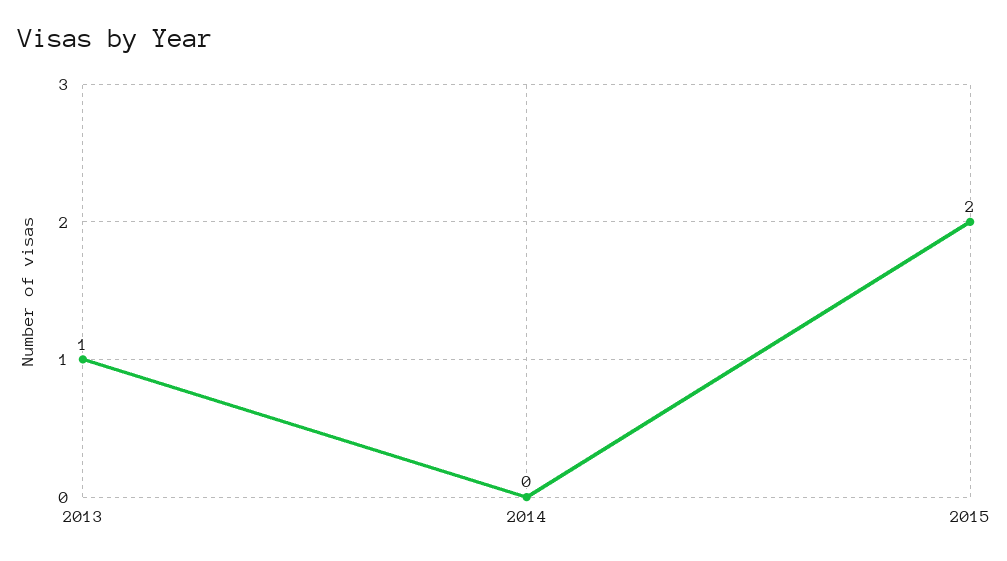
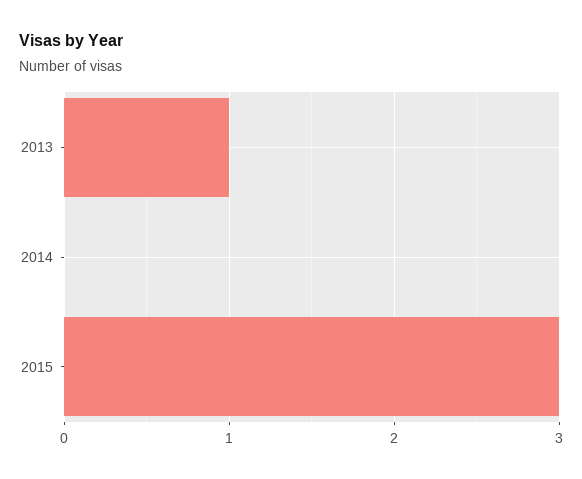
2015: 2 -> 3

